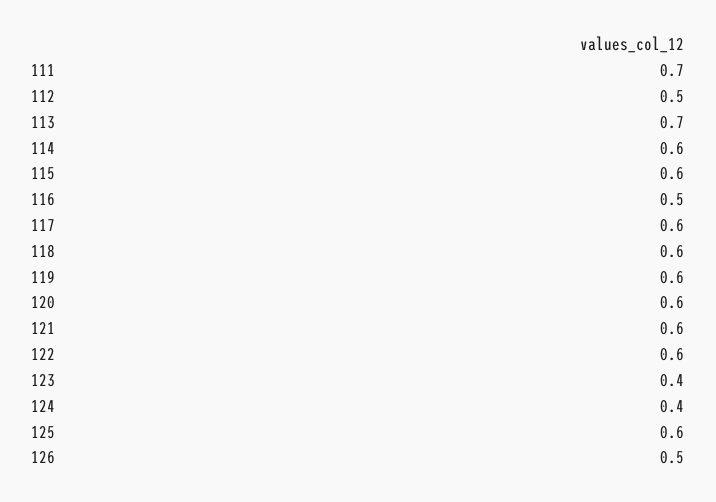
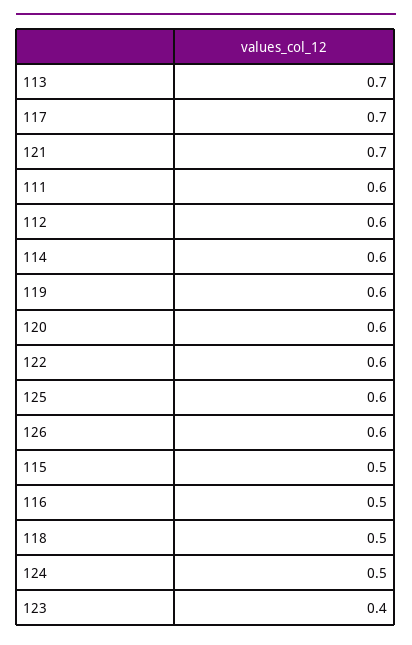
111: 0.7 -> 0.6
112: 0.5 -> 0.6
115: 0.6 -> 0.5
117: 0.6 -> 0.7
118: 0.6 -> 0.5
121: 0.6 -> 0.7
124: 0.4 -> 0.5
126: 0.5 -> 0.6

